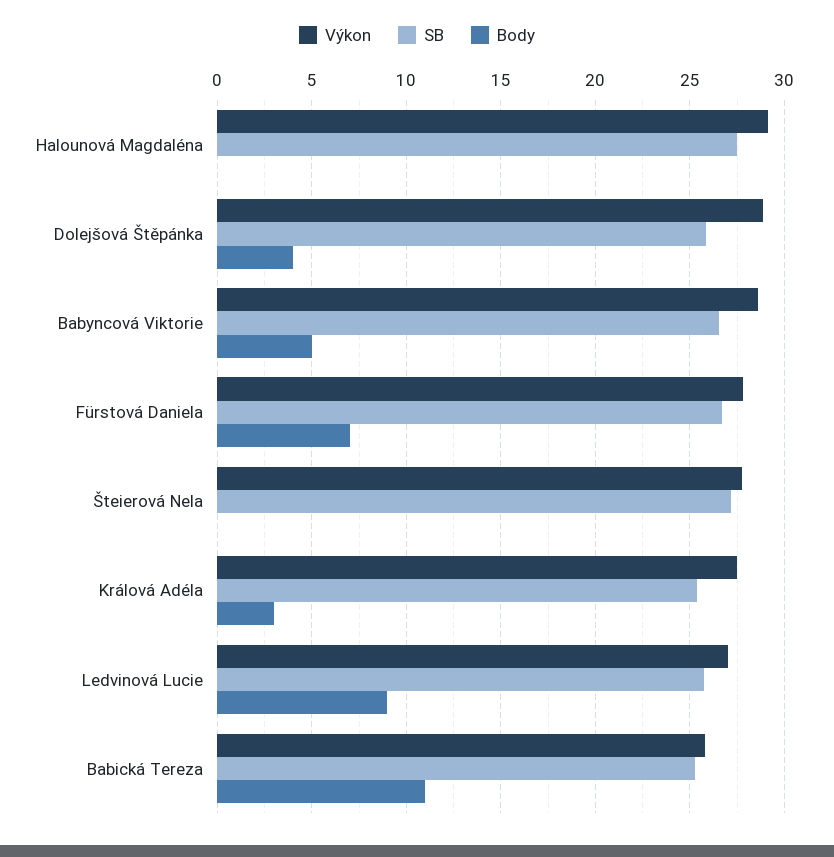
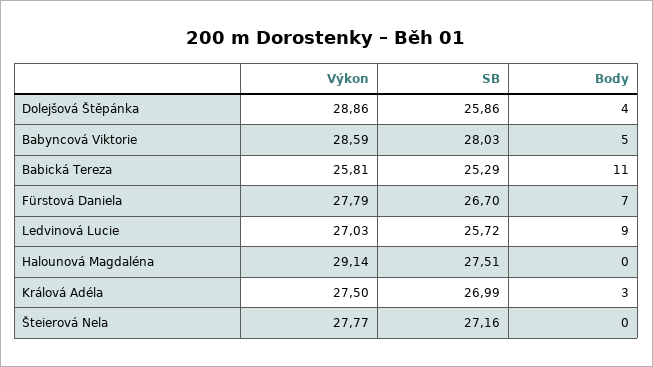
SB, Babyncová Viktorie: 26.5 -> 28.03
SB, Králová Adéla: 25.5 -> 26.99

